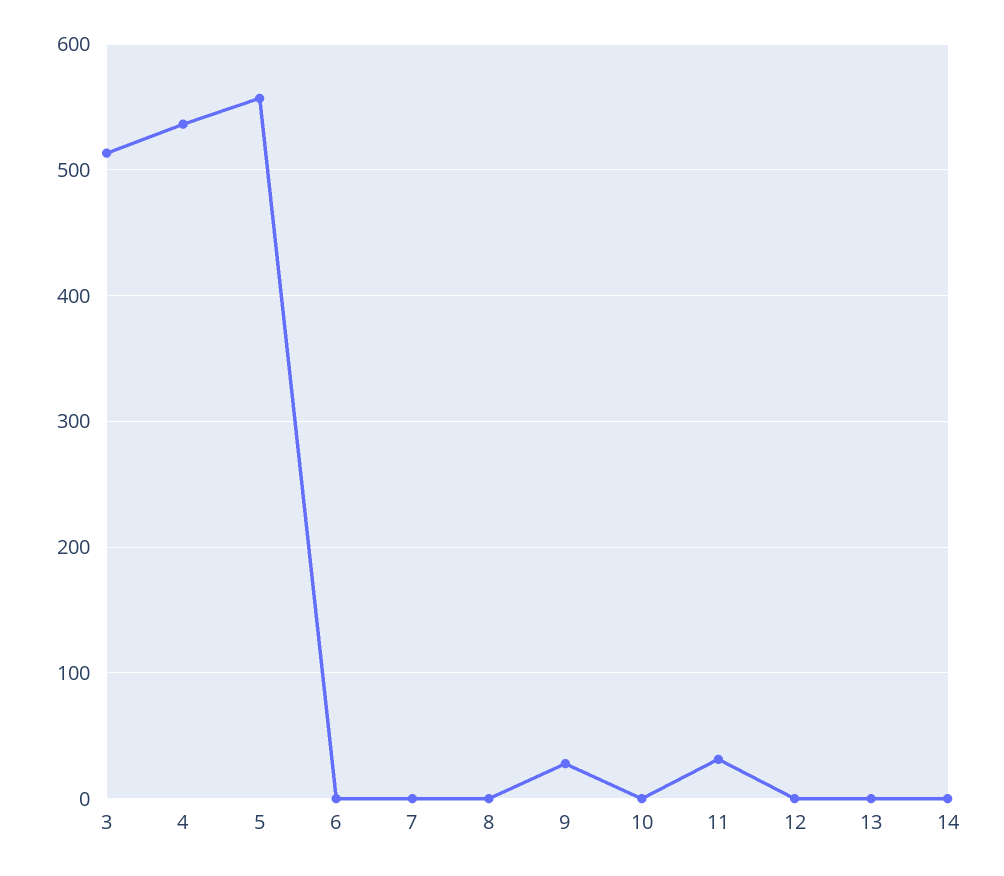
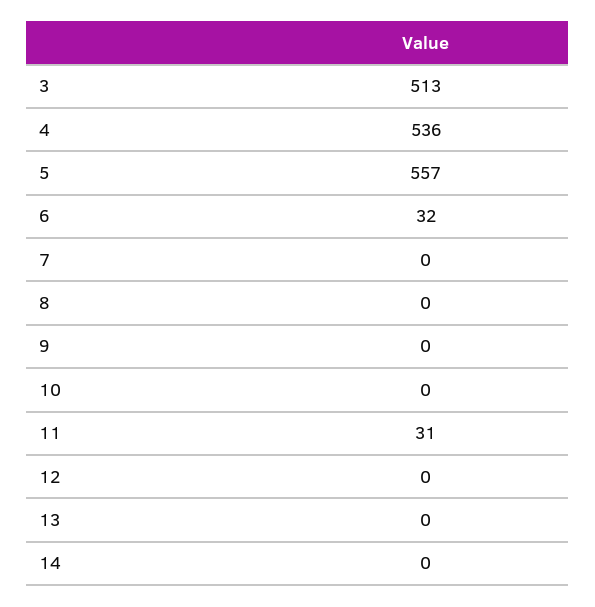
6: 0 -> 32
9: 30 -> 0

